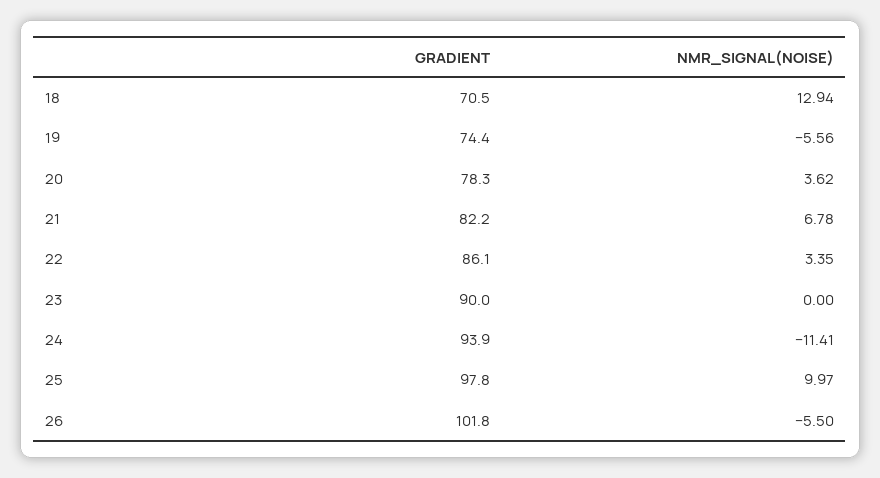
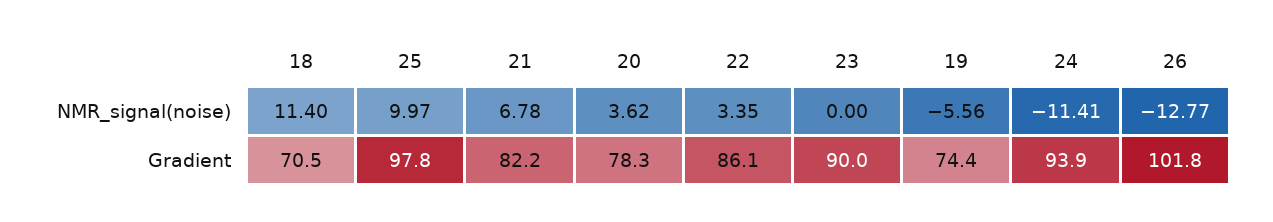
NMR_SIGNAL(NOISE), 18: 12.94 -> 11.4
NMR_SIGNAL(NOISE), 26: -5.5 -> -12.77

